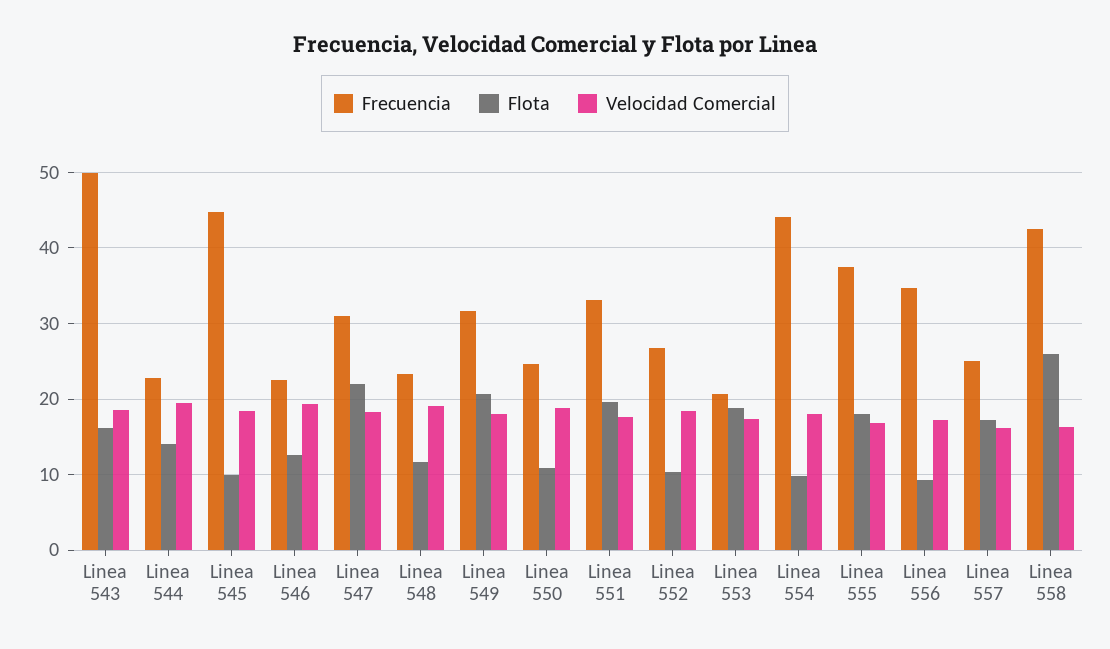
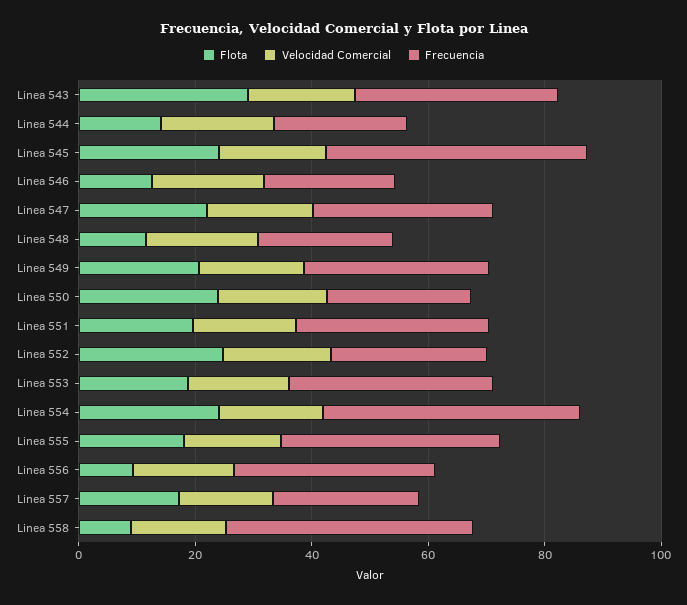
Frecuencia, Linea 543: 50 -> 35
Flota, Linea 543: 16 -> 30
Flota, Linea 545: 10 -> 25
Flota, Linea 550: 11 -> 25
Flota, Linea 552: 10 -> 25
Frecuencia, Linea 553: 21 -> 35
Flota, Linea 554: 10 -> 25
Flota, Linea 558: 26 -> 10

